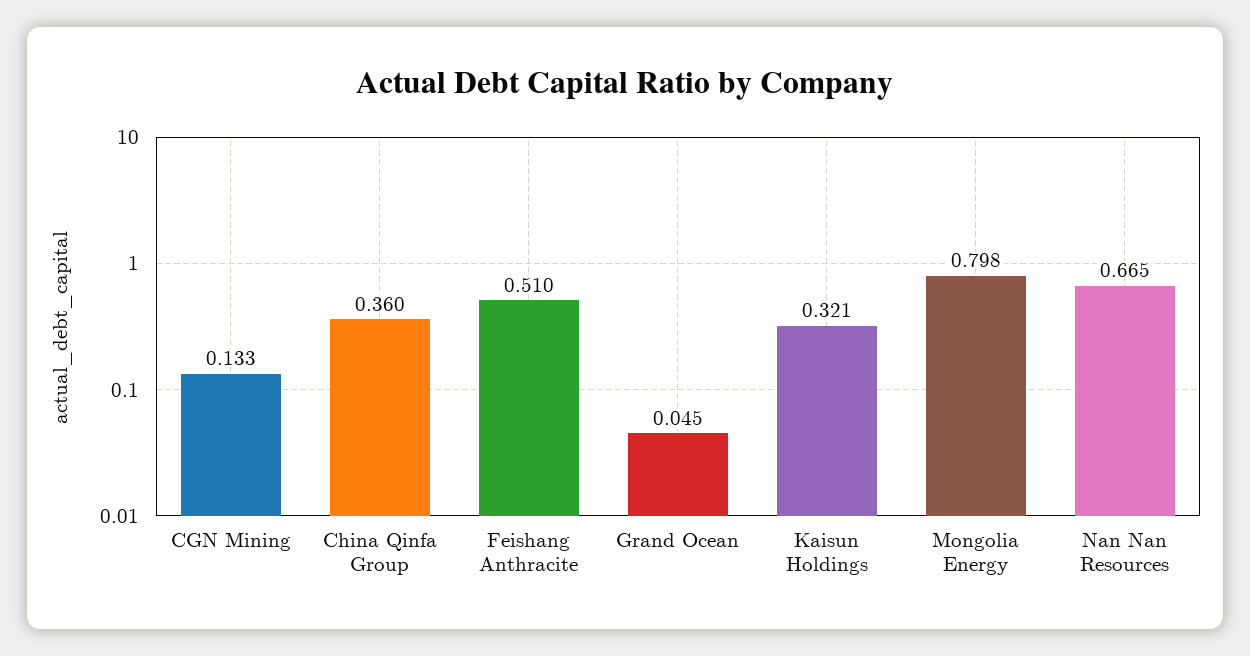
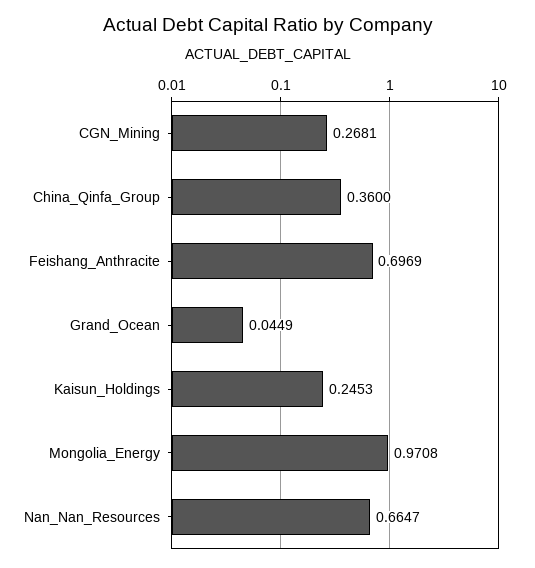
CGN Mining: 0.133 -> 0.2681
Feishang Anthracite: 0.51 -> 0.6969
Kaisun Holdings: 0.321 -> 0.2453
Mongolia Energy: 0.798 -> 0.9708

